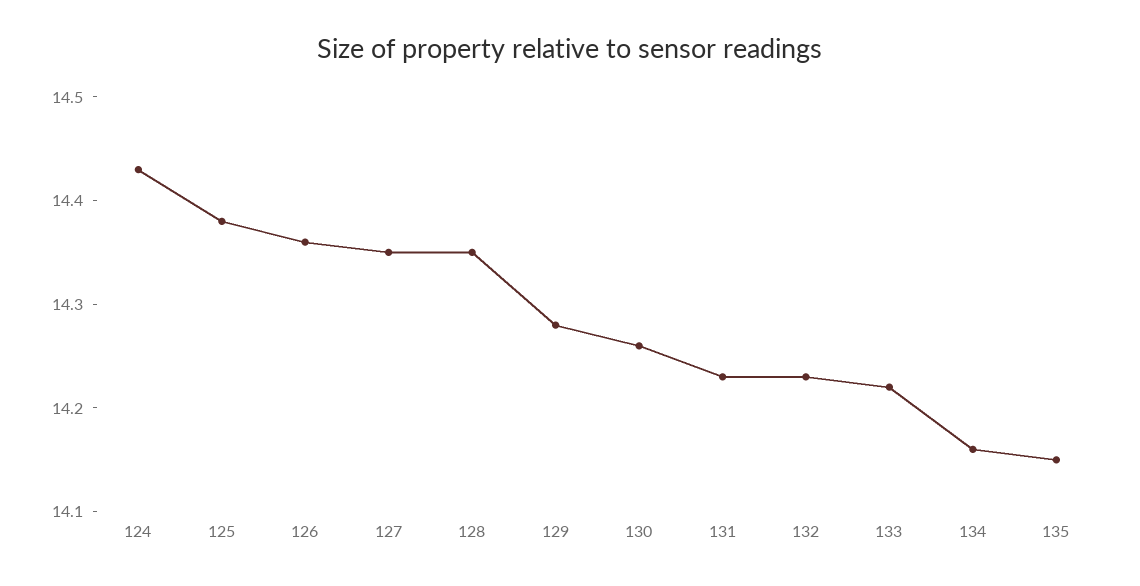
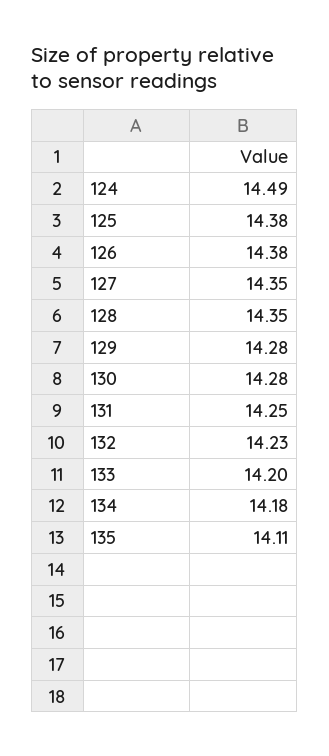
124: 14.43 -> 14.49
126: 14.36 -> 14.38
130: 14.26 -> 14.28
131: 14.23 -> 14.25
133: 14.22 -> 14.2
134: 14.16 -> 14.18
135: 14.15 -> 14.11

